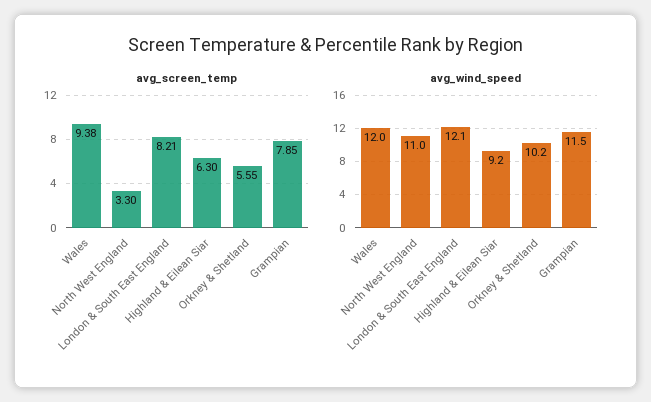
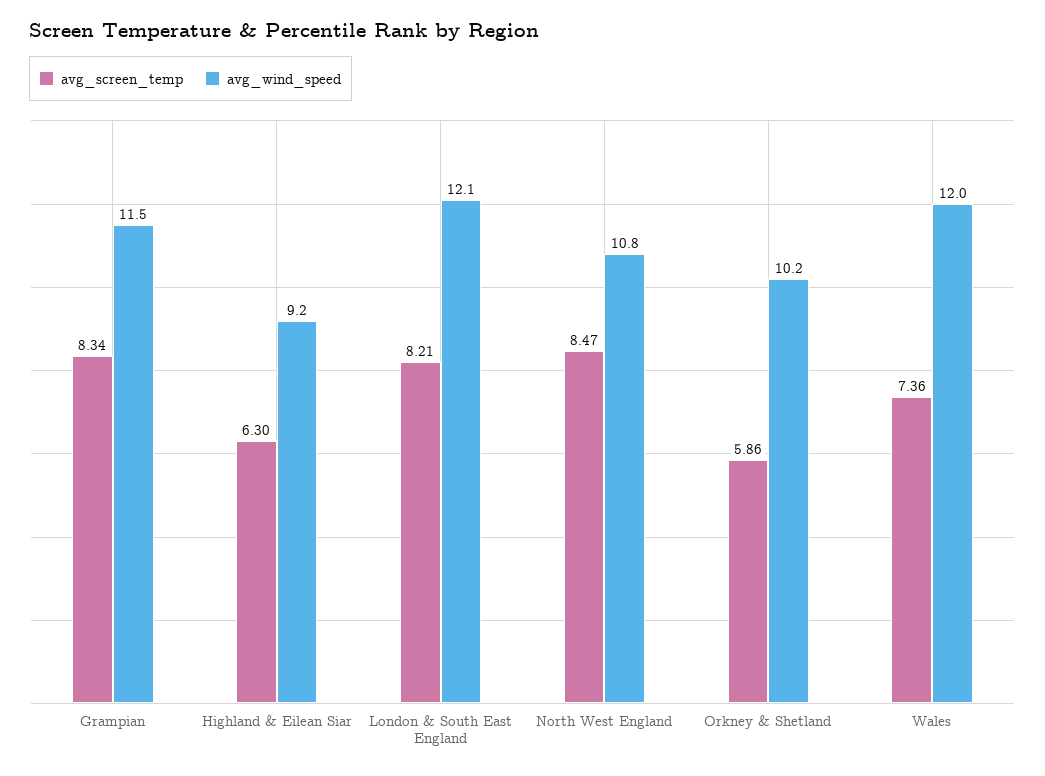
avg_screen_temp, Wales: 9.38 -> 7.36
avg_screen_temp, North West England: 3.3 -> 8.47
avg_screen_temp, Orkney & Shetland: 5.55 -> 5.86
avg_screen_temp, Grampian: 7.85 -> 8.34
avg_wind_speed, North West England: 11 -> 10.8

